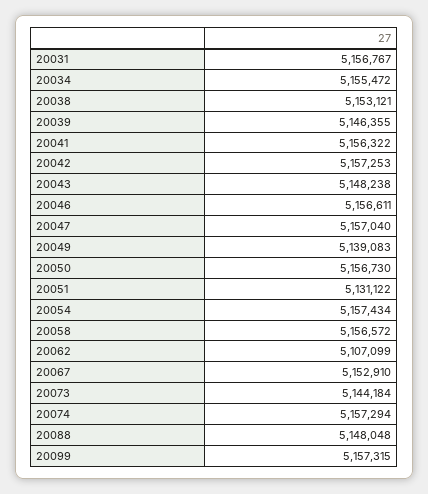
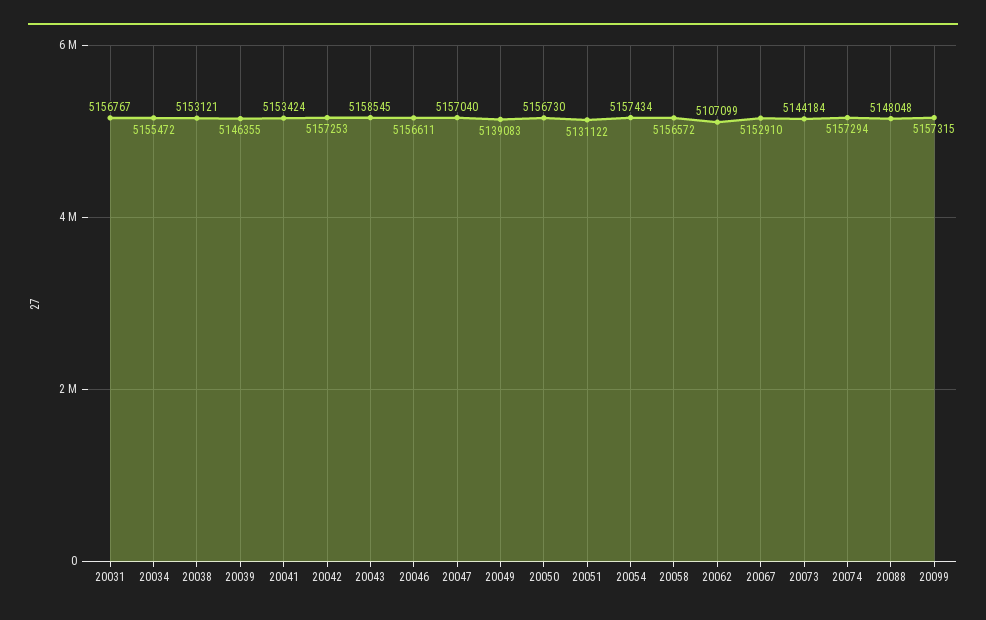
20041: 5156322 -> 5153424
20043: 5148238 -> 5158545

